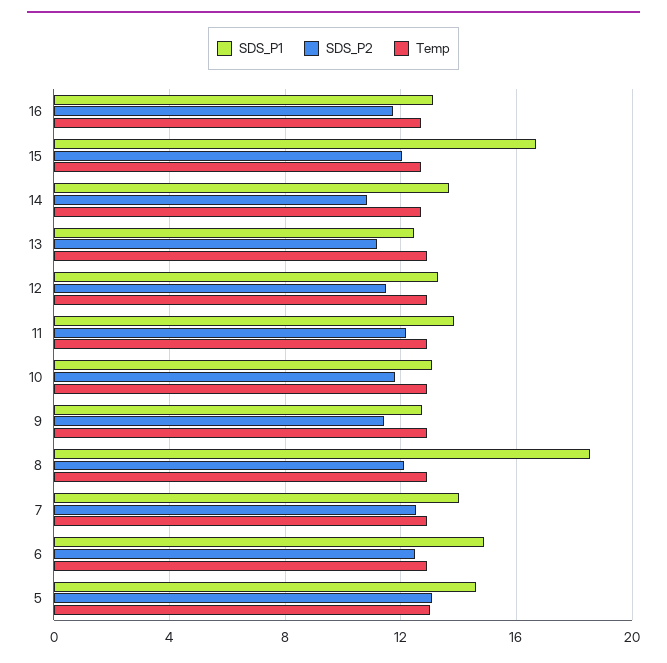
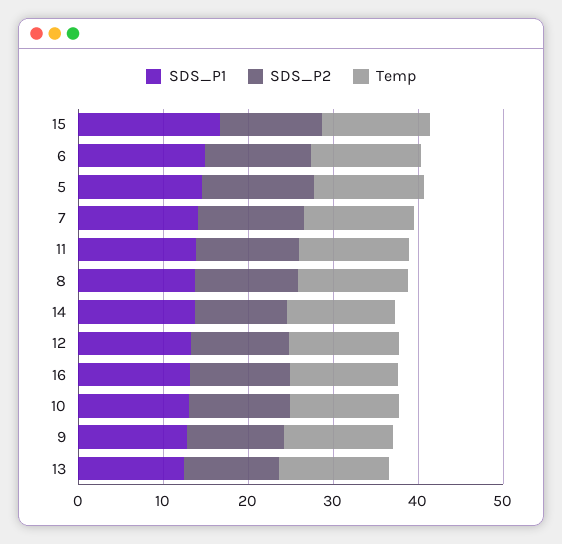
SDS_P1, 8: 18.5 -> 14

